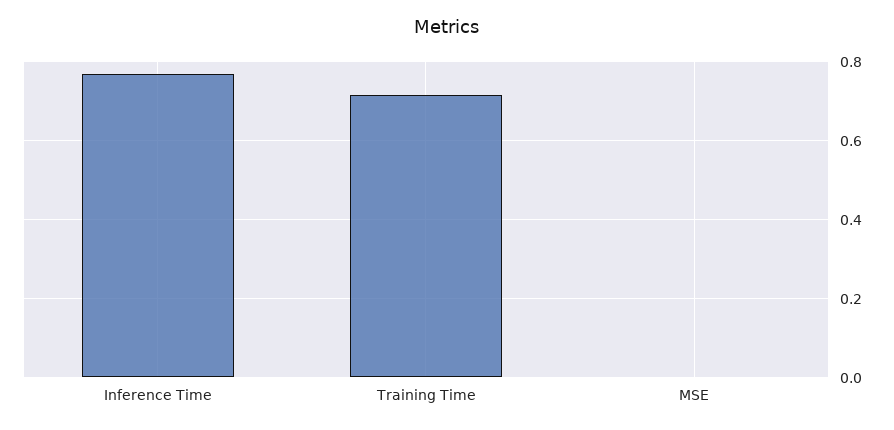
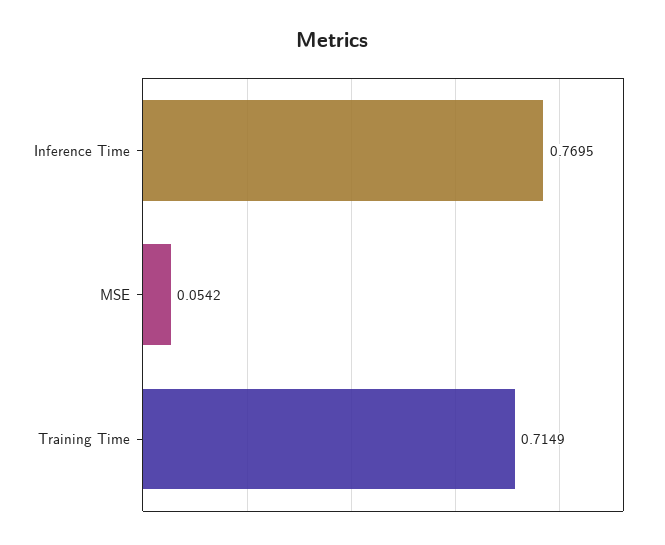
MSE: 0 -> 0.0542

